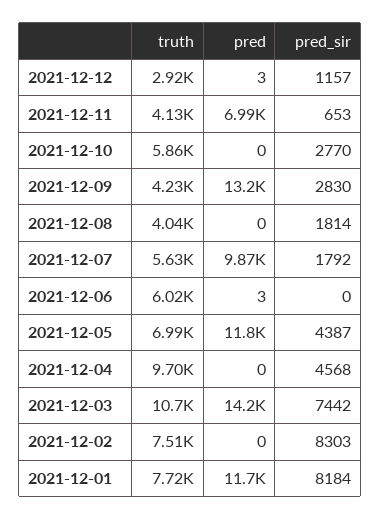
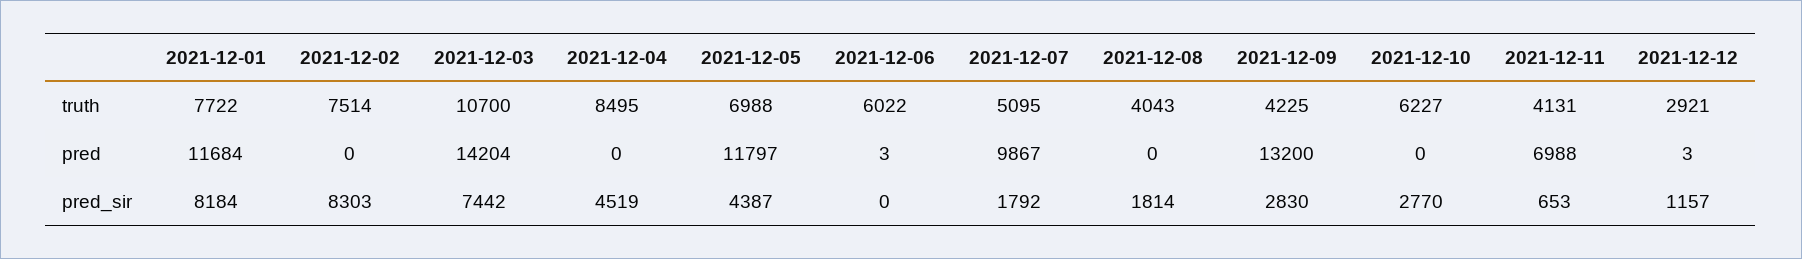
truth, 2021-12-10: 5860 -> 6227
truth, 2021-12-07: 5630 -> 5095
truth, 2021-12-04: 9700 -> 8495
pred_sir, 2021-12-04: 4568 -> 4519

